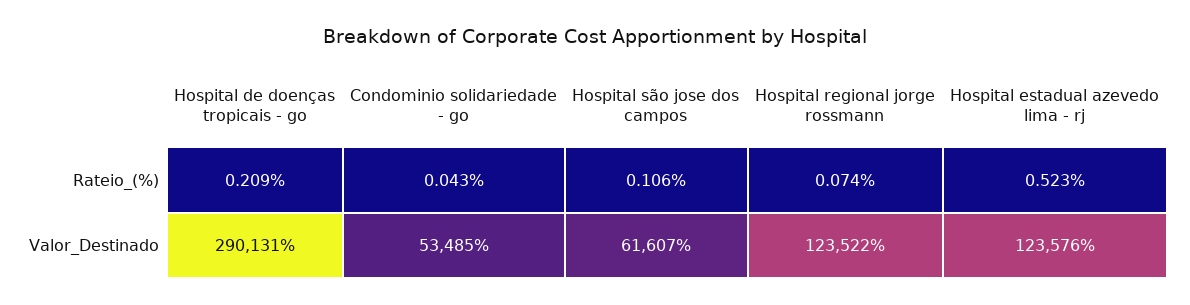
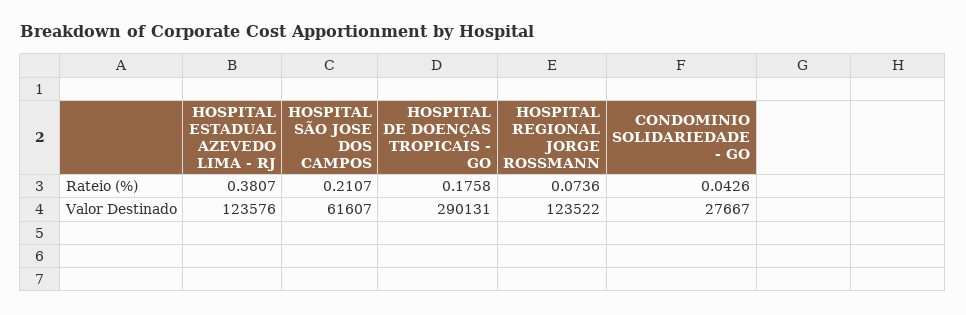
Hospital de doenças tropicais - go, Rateio_(%): 0.209 -> 0.1758
Hospital são jose dos campos, Rateio_(%): 0.106 -> 0.2107
Hospital estadual azevedo lima - rj, Rateio_(%): 0.523 -> 0.3807
Condominio solidariedade - go, Valor_Destinado: 53485 -> 27667

